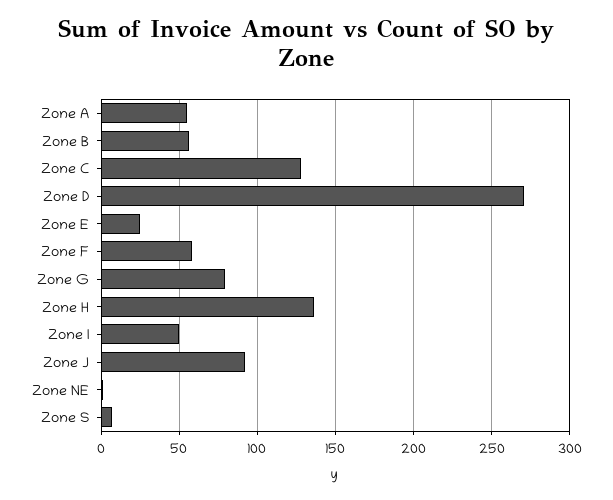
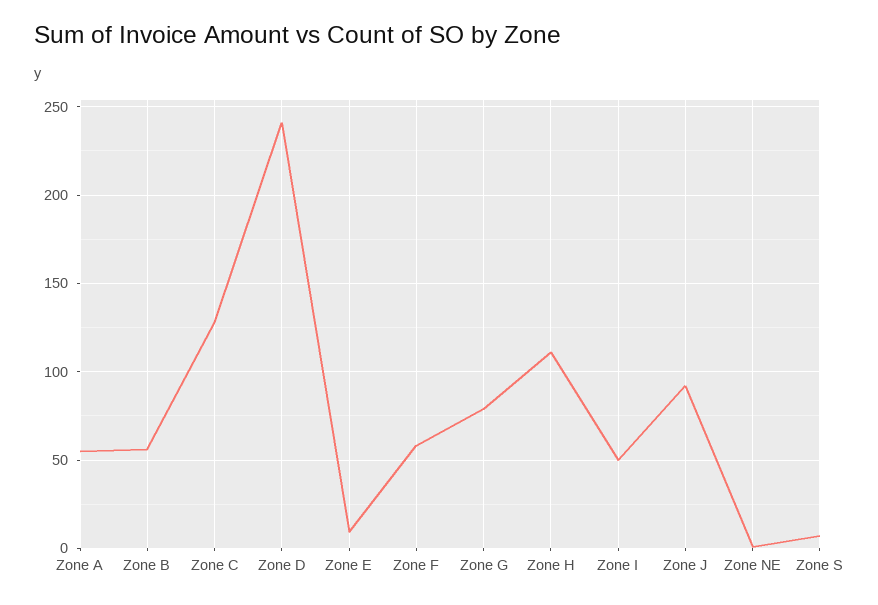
Zone D: 270 -> 240
Zone E: 25 -> 10
Zone H: 135 -> 110

